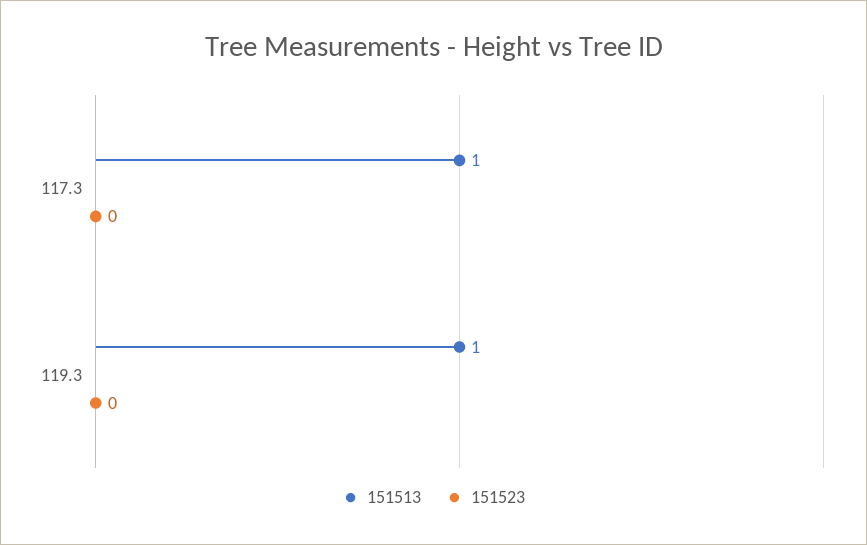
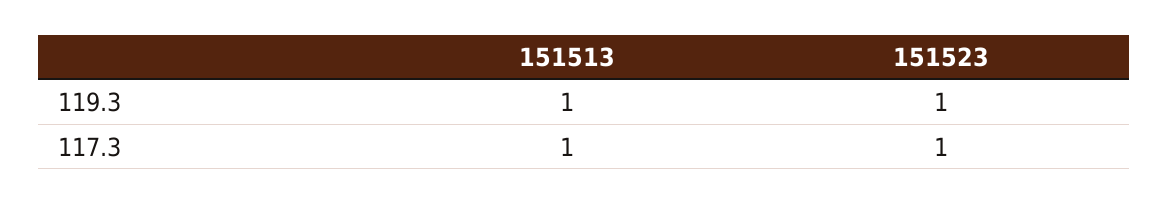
151523, 117.3: 0 -> 1
151523, 119.3: 0 -> 1

